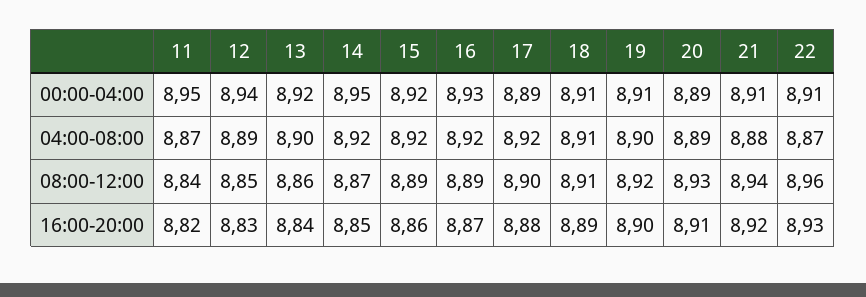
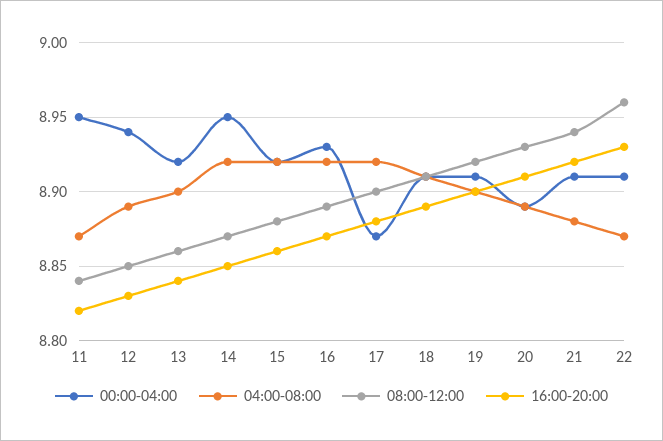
00:00-04:00, 17: 8.89 -> 8.87
08:00-12:00, 15: 8.89 -> 8.88

